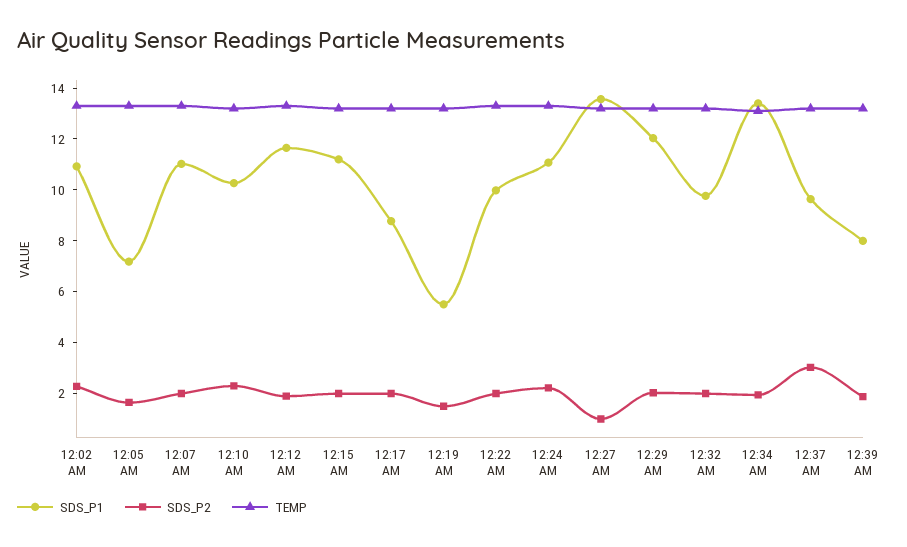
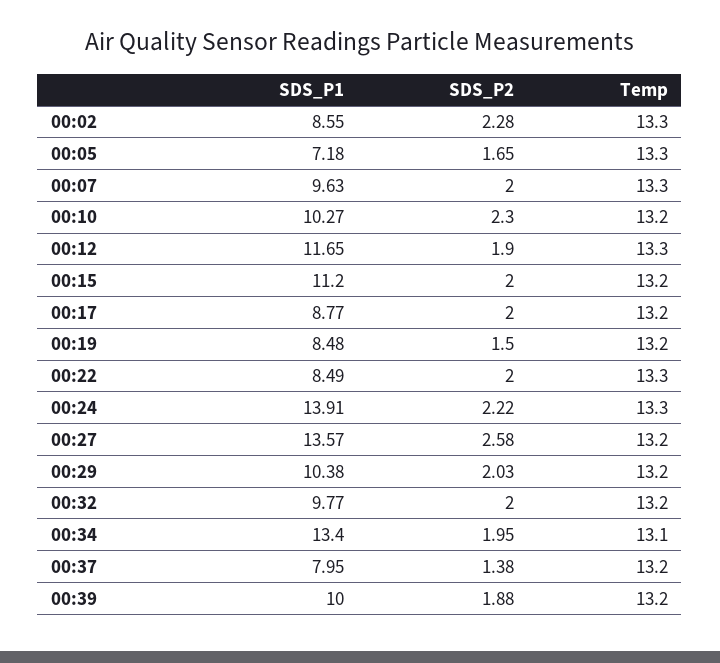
SDS_P1, 12:02 AM: 11 -> 8.55
SDS_P1, 12:07 AM: 11 -> 9.63
SDS_P1, 12:19 AM: 5.5 -> 8.48
SDS_P1, 12:22 AM: 10 -> 8.49
SDS_P1, 12:24 AM: 11 -> 13.91
SDS_P2, 12:27 AM: 1 -> 2.58
SDS_P1, 12:29 AM: 12 -> 10.38
SDS_P1, 12:37 AM: 9.5 -> 7.95
SDS_P2, 12:37 AM: 3 -> 1.38
SDS_P1, 12:39 AM: 8 -> 10

